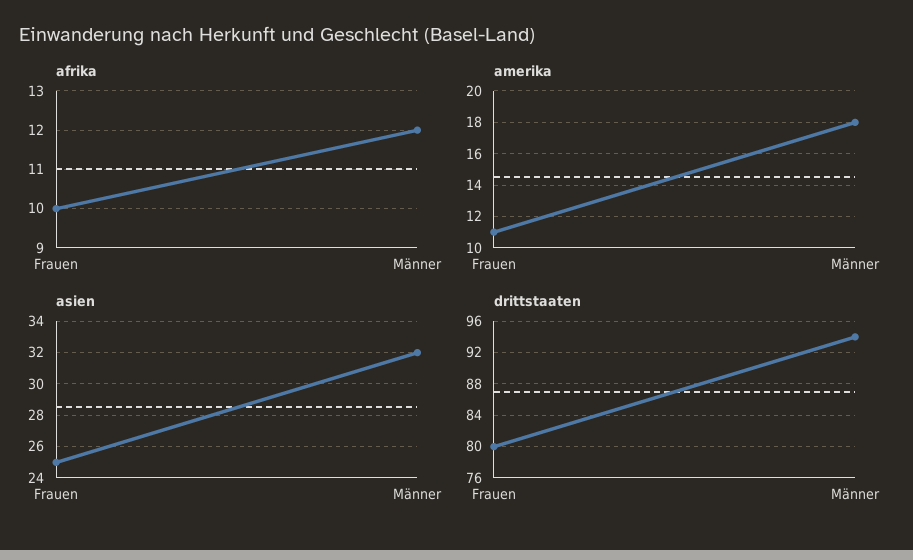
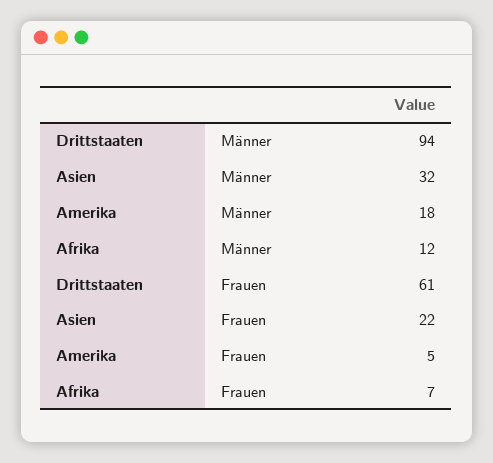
afrika, Frauen: 10 -> 7
amerika, Frauen: 11 -> 5
asien, Frauen: 25 -> 22
drittstaaten, Frauen: 80 -> 61

